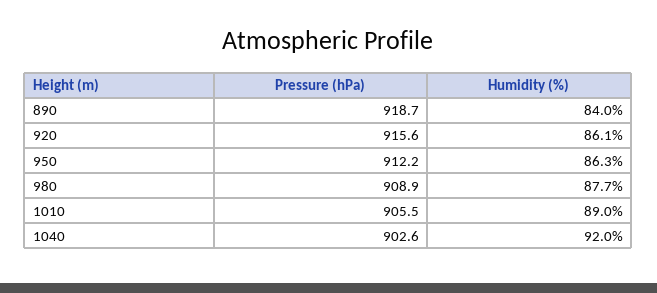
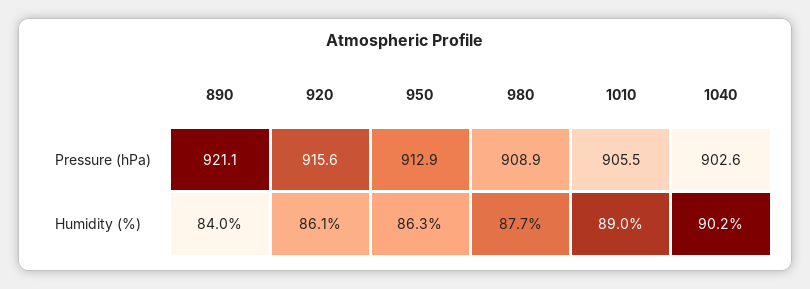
Pressure (hPa), 890: 918.7 -> 921.1
Pressure (hPa), 950: 912.2 -> 912.9
Humidity (%), 1040: 92 -> 90.2

